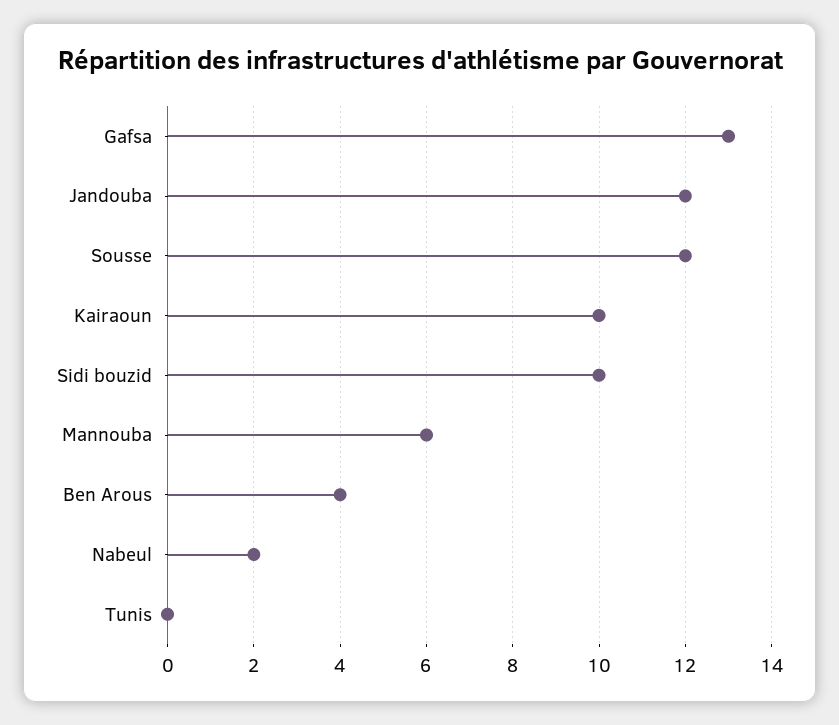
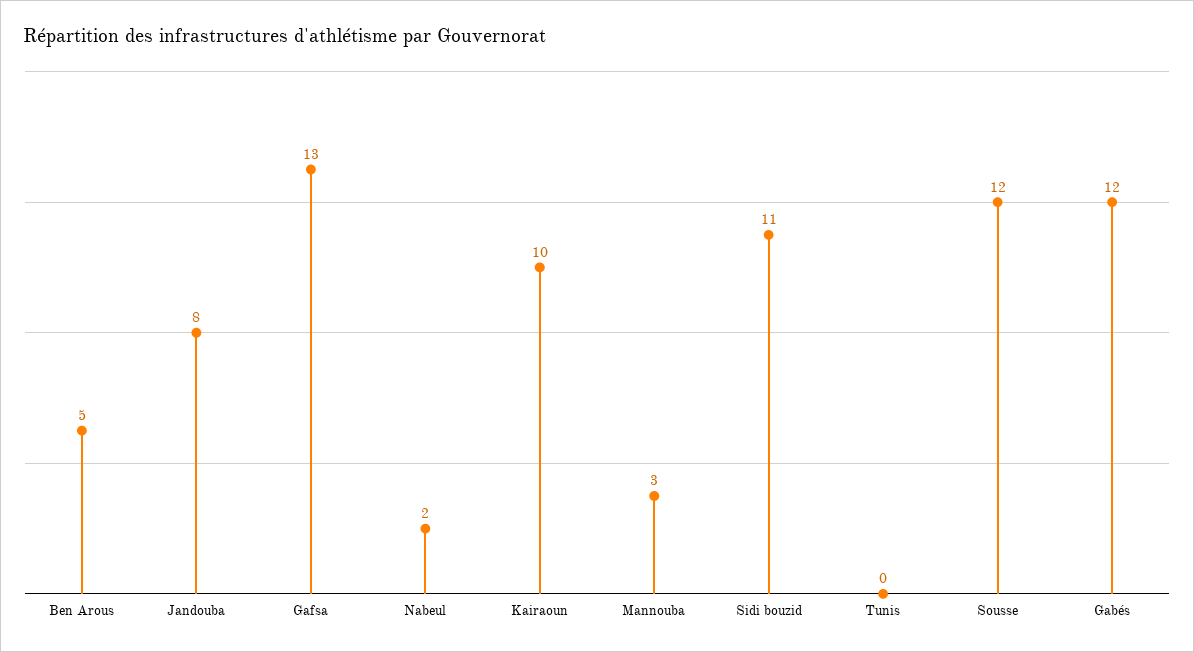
Jandouba: 12 -> 8
Sidi bouzid: 10 -> 11
Mannouba: 6 -> 3
Ben Arous: 4 -> 5
Gabés: none -> 12

